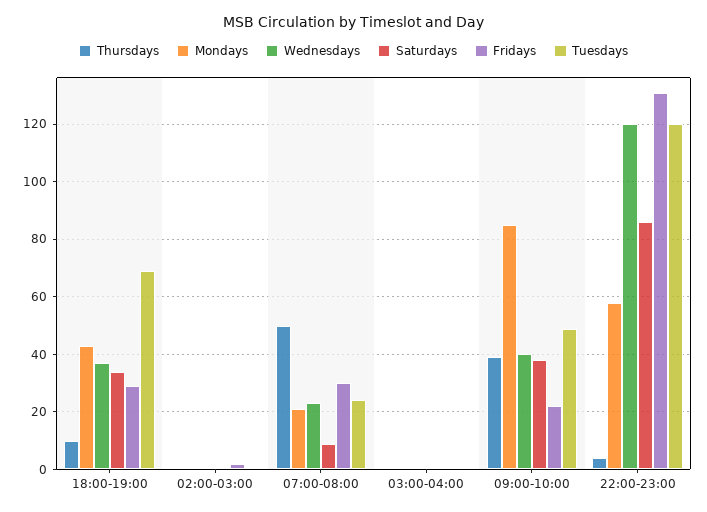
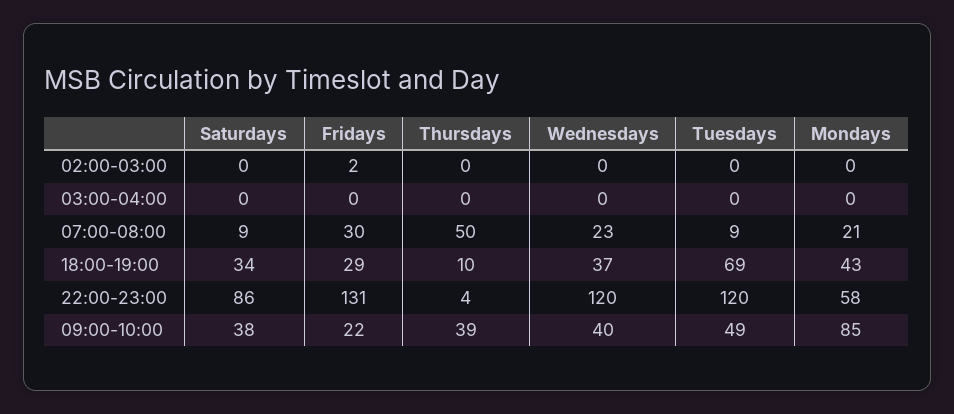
Tuesdays, 07:00-08:00: 25 -> 9

